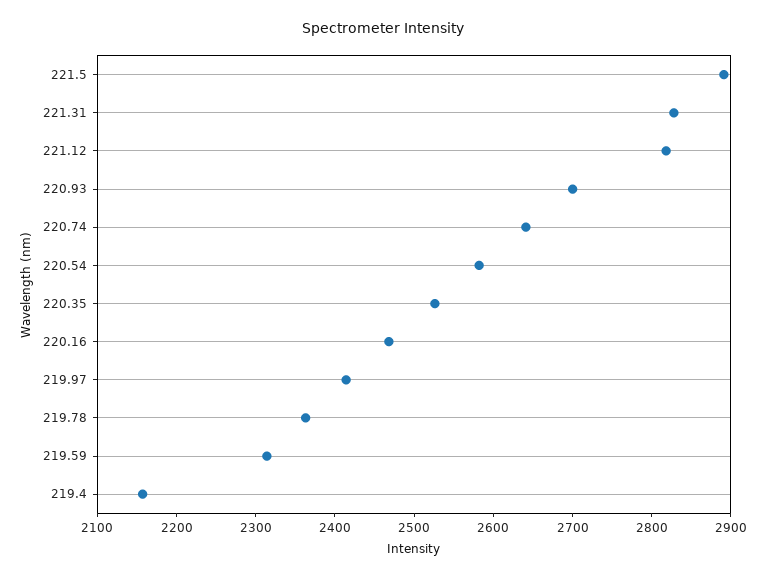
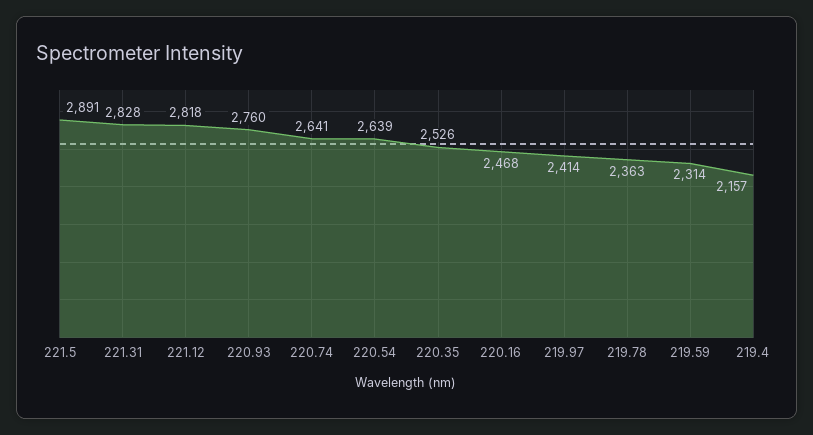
220.93: 2700 -> 2760
220.54: 2580 -> 2639

